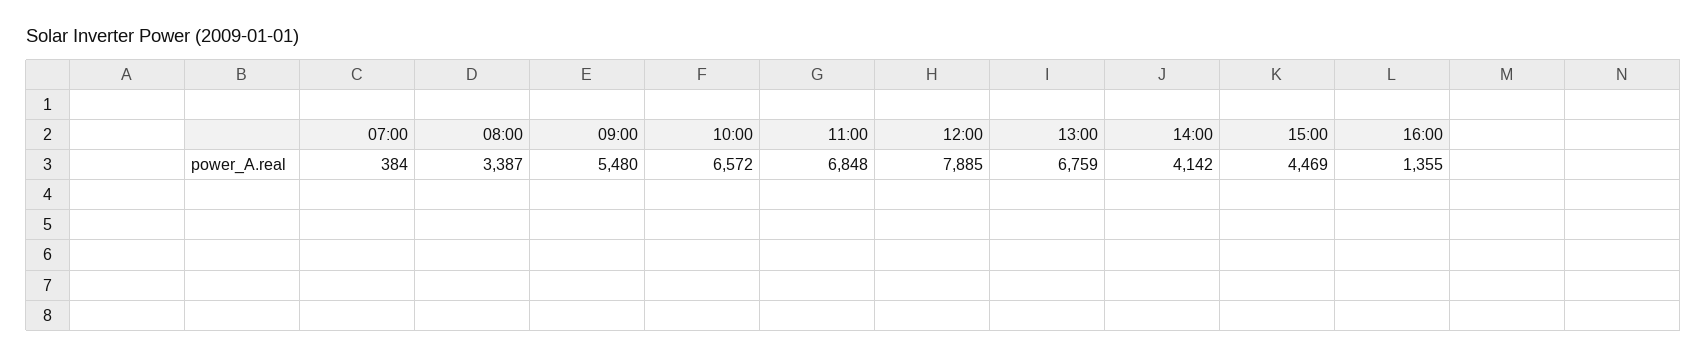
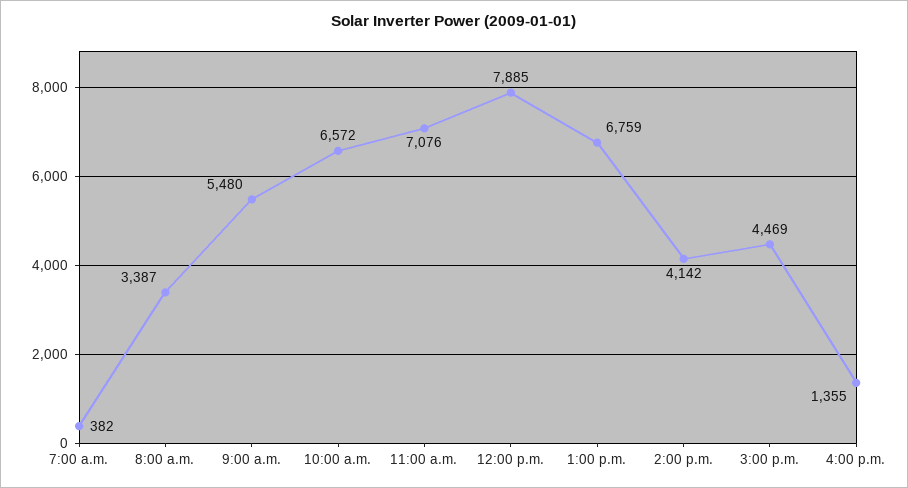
07:00: 384 -> 382
11:00: 6848 -> 7076

